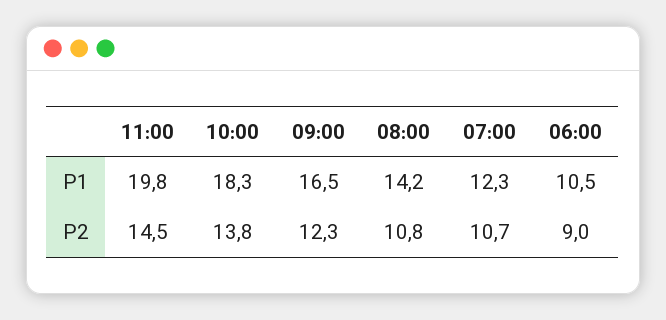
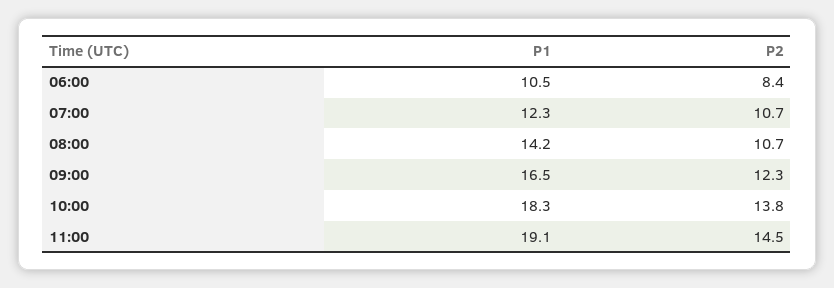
11:00, P1: 19.8 -> 19.1
08:00, P2: 10.8 -> 10.7
06:00, P2: 9 -> 8.4

